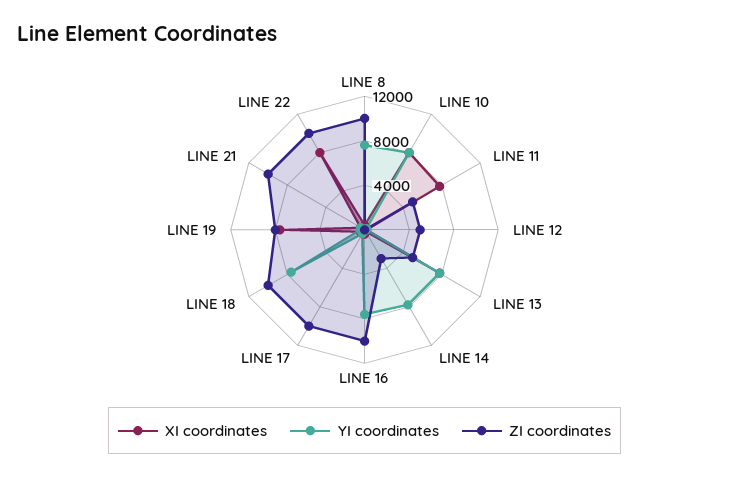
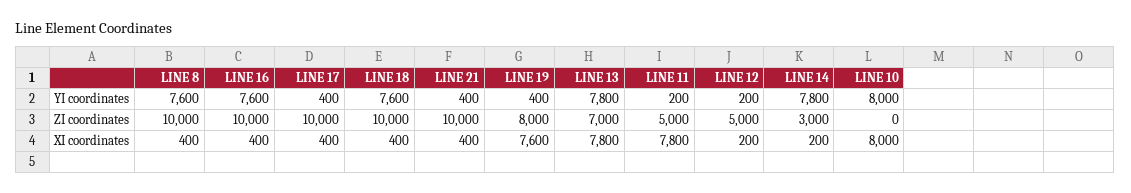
ZI coordinates, LINE 13: 5000 -> 7000
XI coordinates, LINE 22: 8000 -> none
YI coordinates, LINE 22: 0 -> none
ZI coordinates, LINE 22: 10000 -> none

